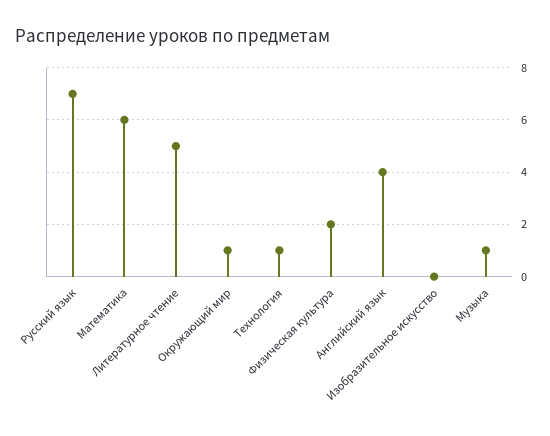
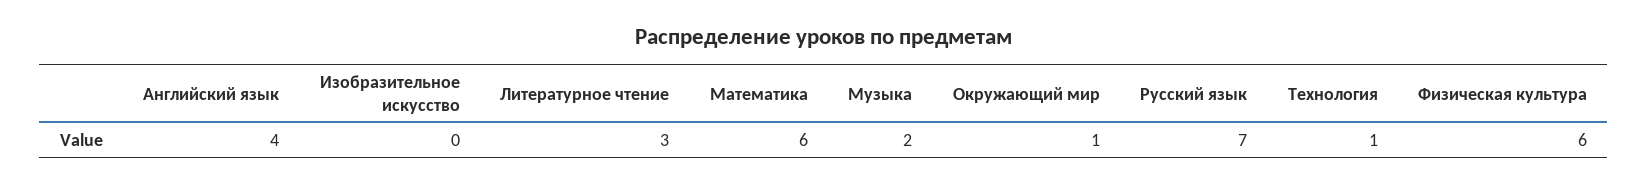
Литературное чтение: 5 -> 3
Физическая культура: 2 -> 6
Музыка: 1 -> 2

